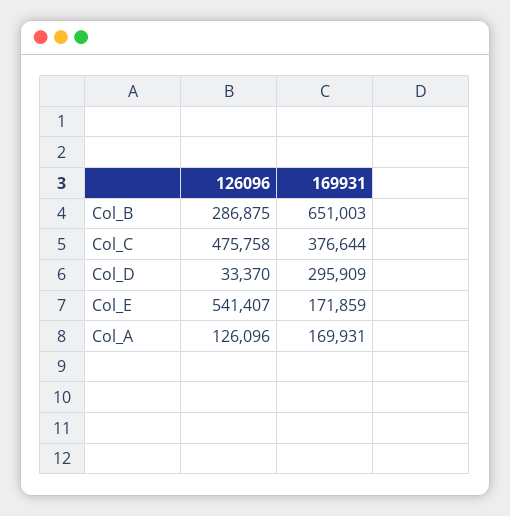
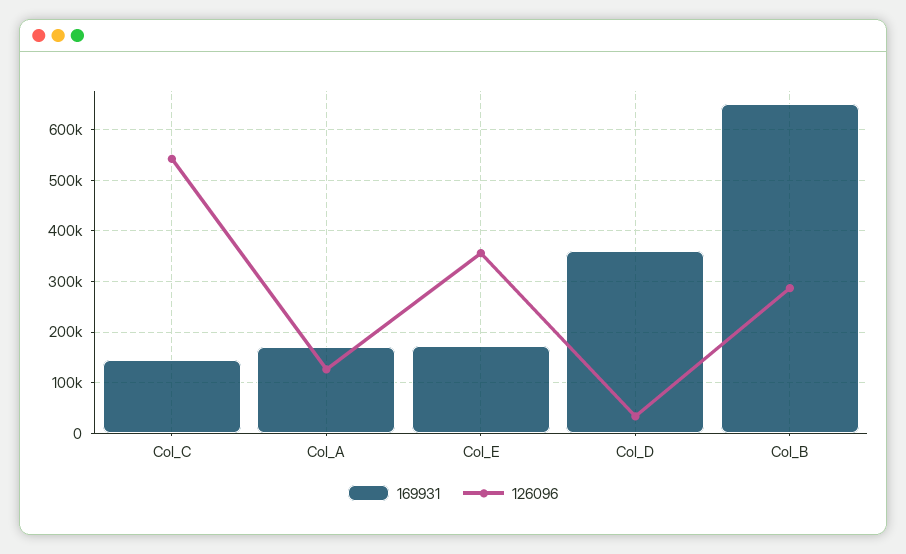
126096, Col_C: 475758 -> 540000
169931, Col_C: 376644 -> 140000
169931, Col_D: 295909 -> 360000
126096, Col_E: 541407 -> 360000

